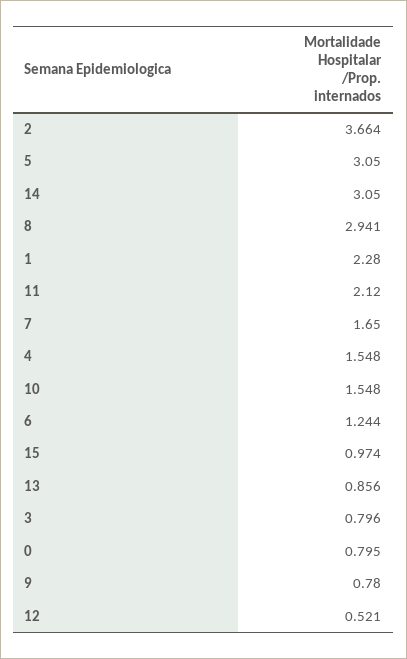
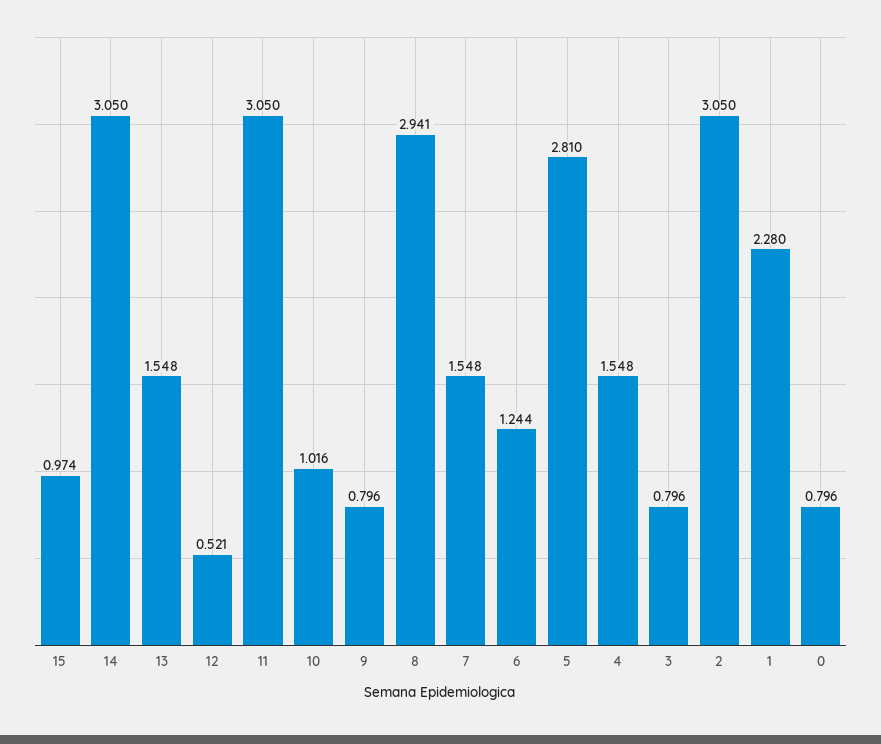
2: 3.664 -> 3.05
5: 3.05 -> 2.81
11: 2.12 -> 3.05
7: 1.65 -> 1.548
10: 1.548 -> 1.016
13: 0.856 -> 1.548
0: 0.795 -> 0.796
9: 0.78 -> 0.796

